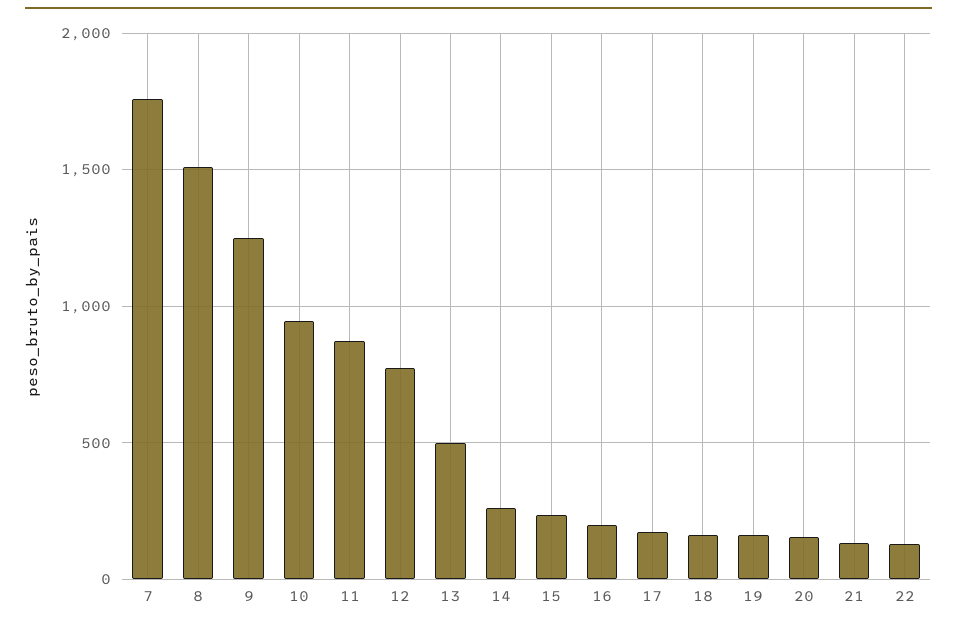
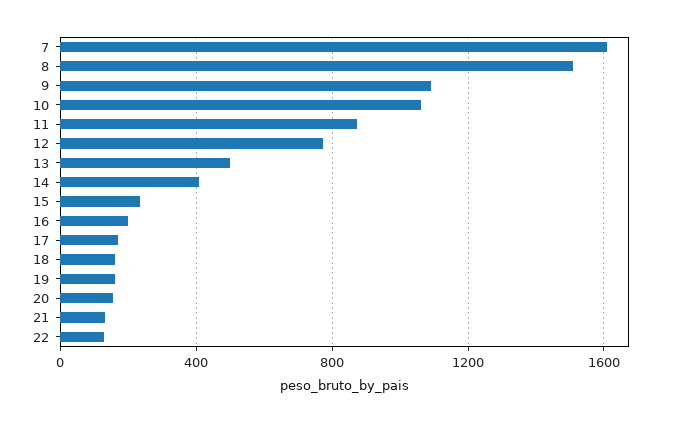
7: 1750 -> 1600
9: 1250 -> 1100
10: 950 -> 1050
14: 250 -> 400

